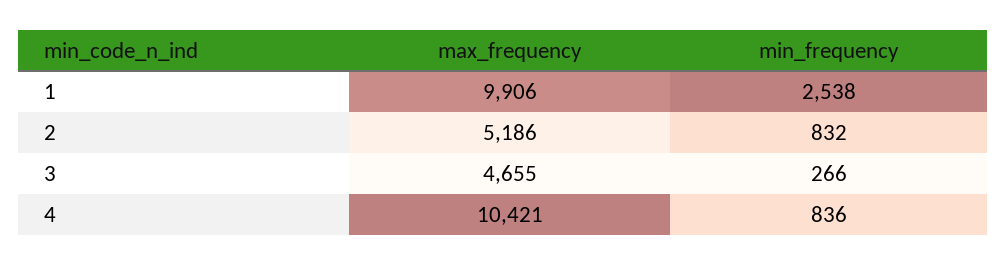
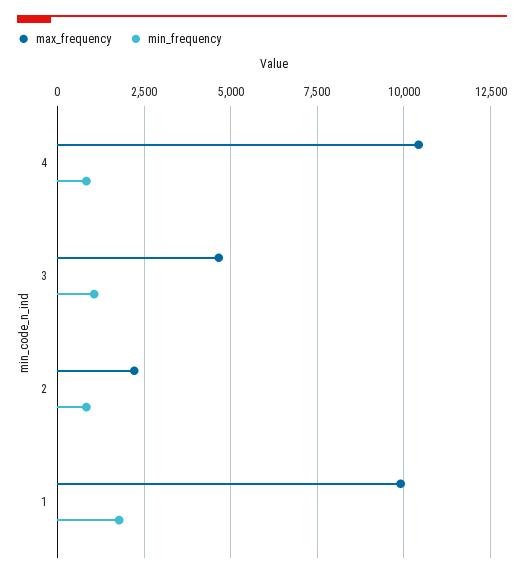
min_frequency, 1: 2538 -> 1750
max_frequency, 2: 5186 -> 2250
min_frequency, 3: 266 -> 1000

